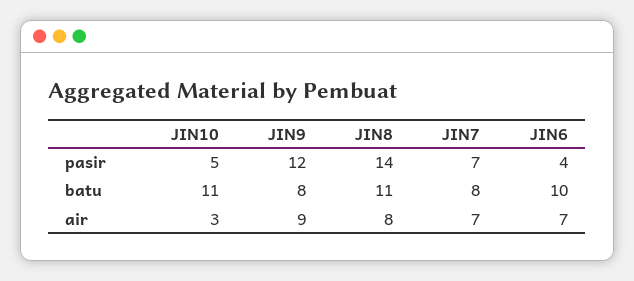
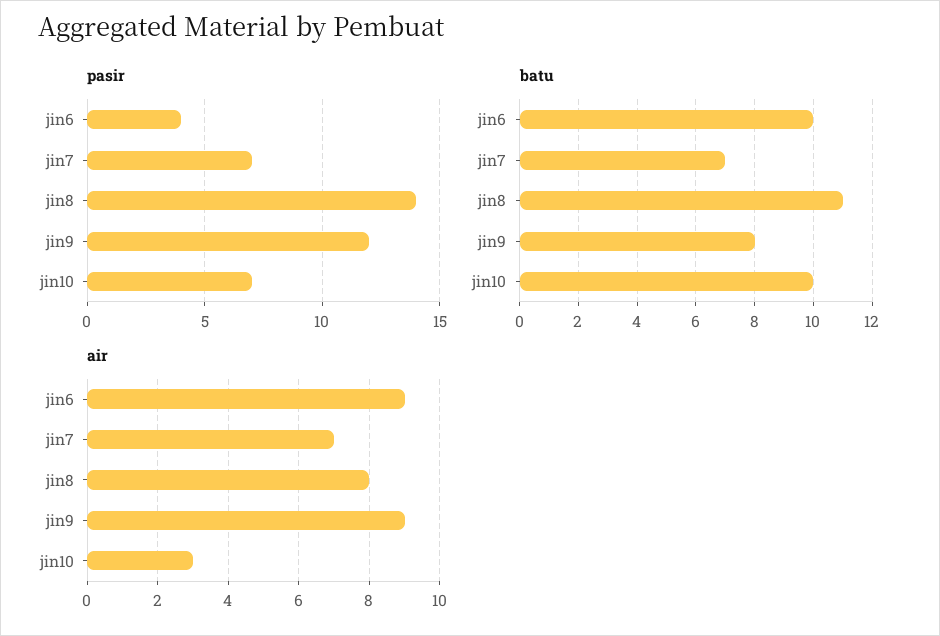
pasir, JIN10: 5 -> 7
batu, JIN10: 11 -> 10
batu, JIN7: 8 -> 7
air, JIN6: 7 -> 9

